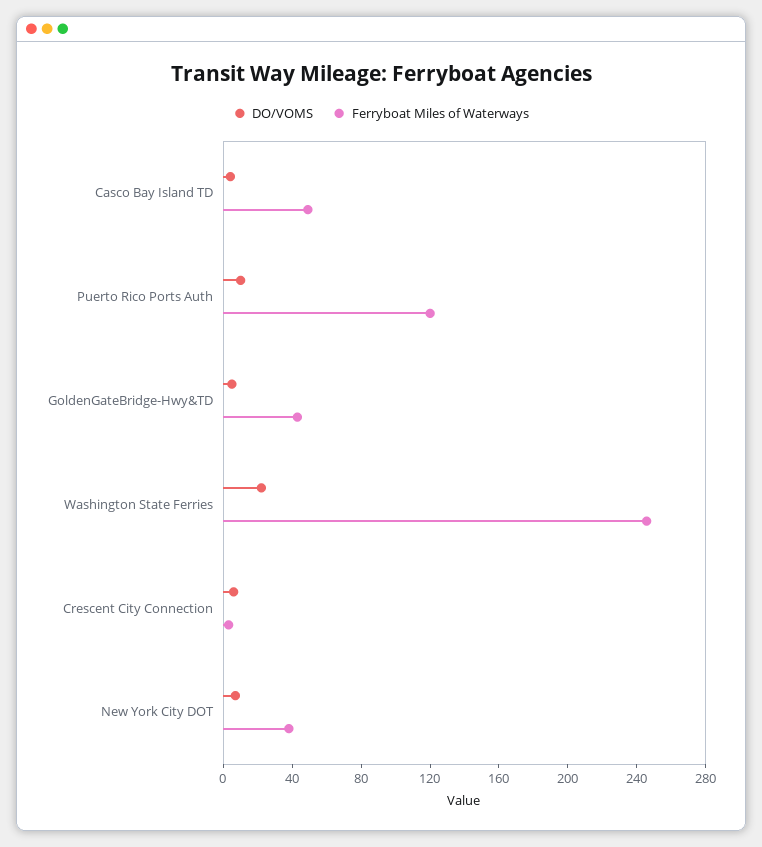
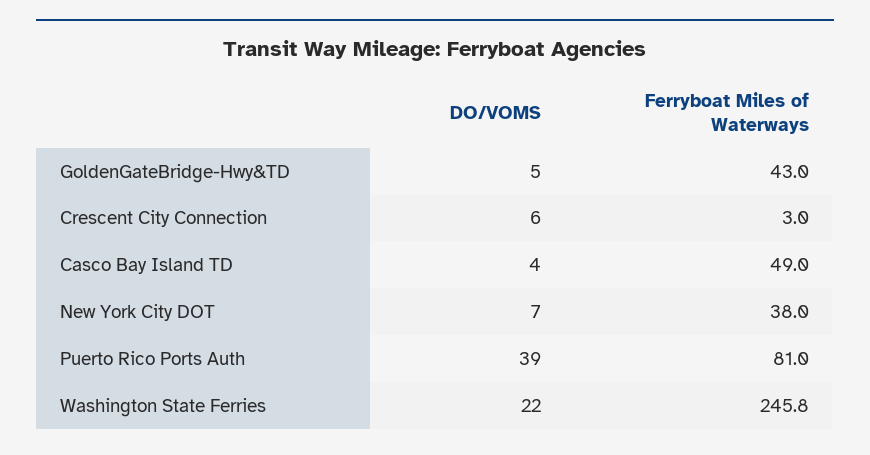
DO/VOMS, Puerto Rico Ports Auth: 10 -> 39
Ferryboat Miles of Waterways, Puerto Rico Ports Auth: 120 -> 81

